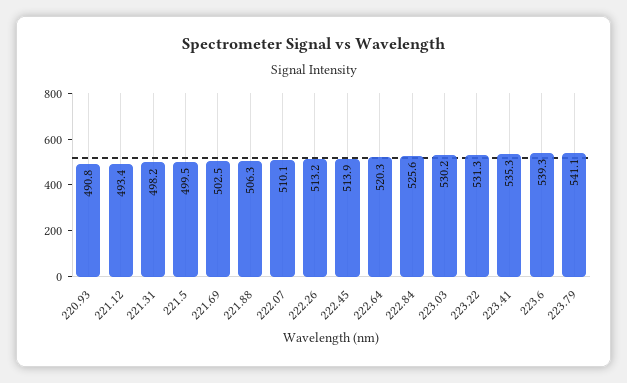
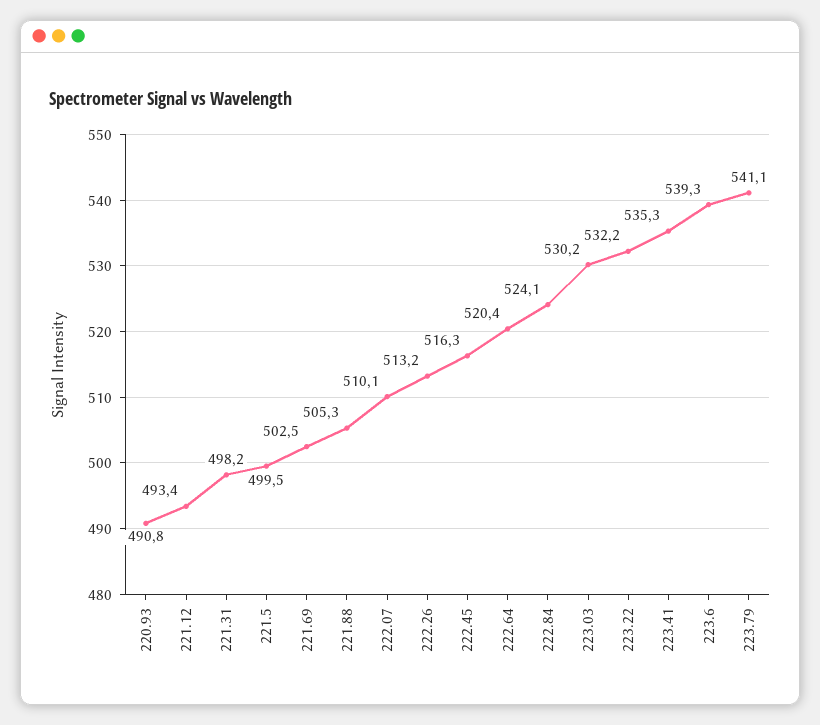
221.88: 506.3 -> 505.3
222.45: 513.9 -> 516.3
222.64: 520.3 -> 520.4
222.84: 525.6 -> 524.1
223.22: 531.3 -> 532.2

